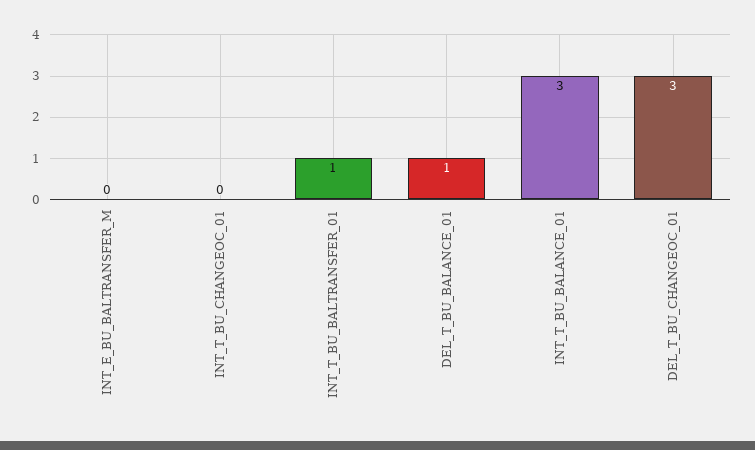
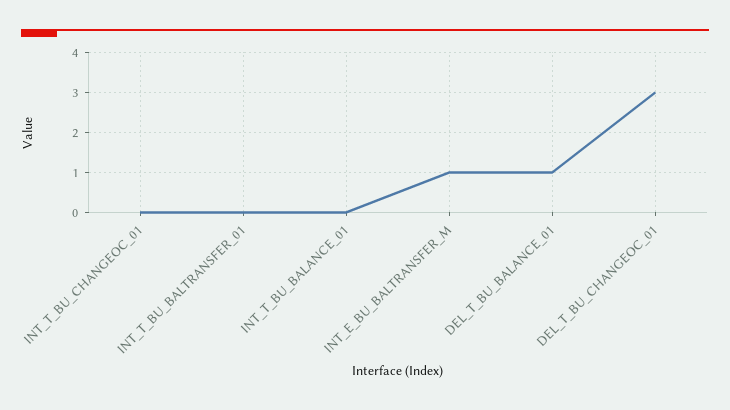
INT_E_BU_BALTRANSFER_M: 0 -> 1
INT_T_BU_BALTRANSFER_01: 1 -> 0
INT_T_BU_BALANCE_01: 3 -> 0

